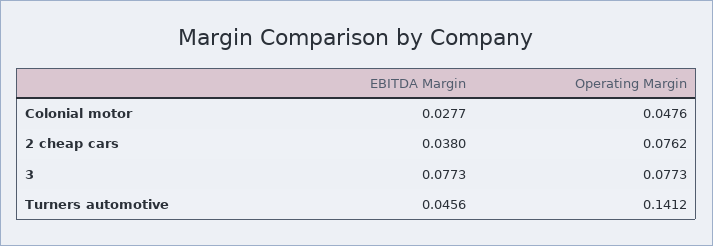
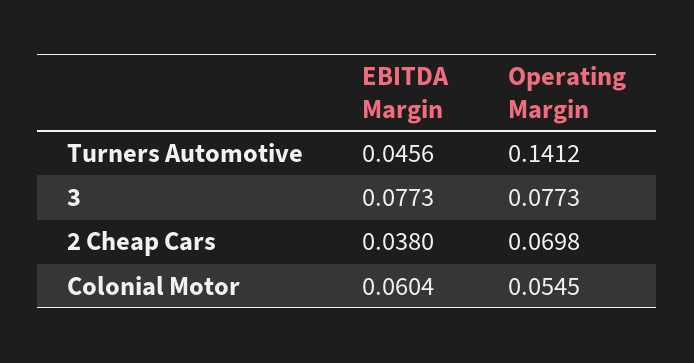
EBITDA Margin, Colonial motor: 0.0277 -> 0.0604
Operating Margin, Colonial motor: 0.0476 -> 0.0545
Operating Margin, 2 cheap cars: 0.0762 -> 0.0698

